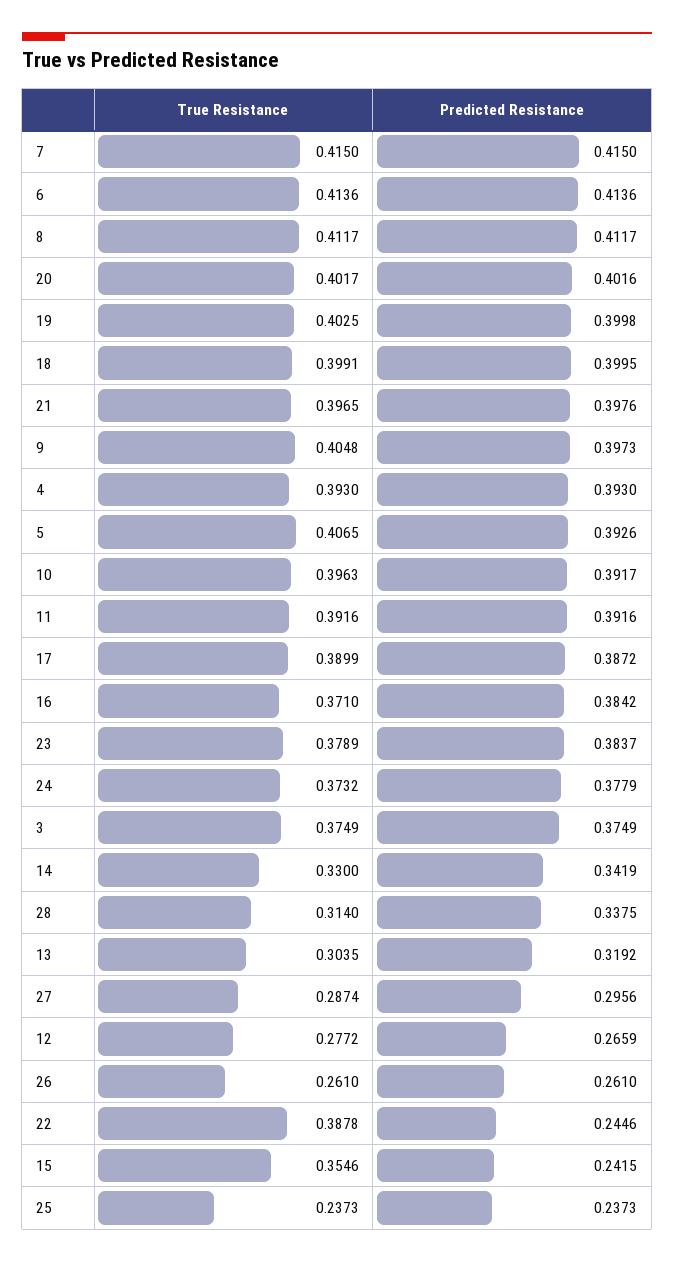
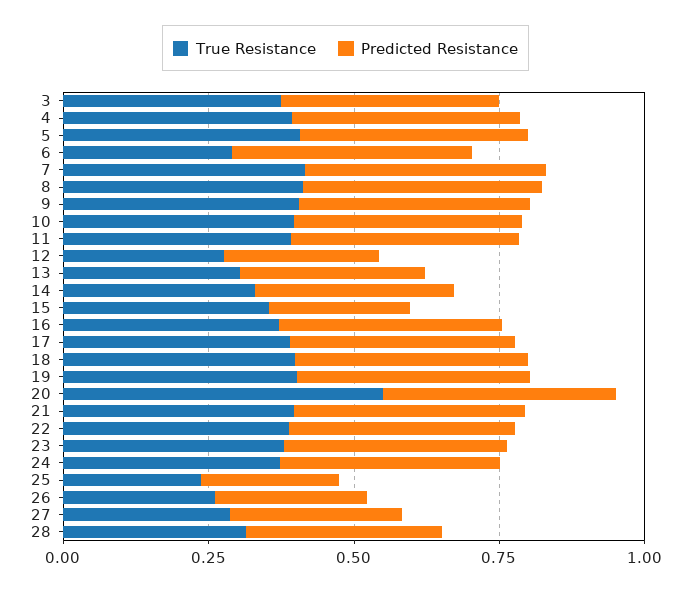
True Resistance, 6: 0.4136 -> 0.3
True Resistance, 20: 0.4017 -> 0.55
Predicted Resistance, 22: 0.2446 -> 0.4

